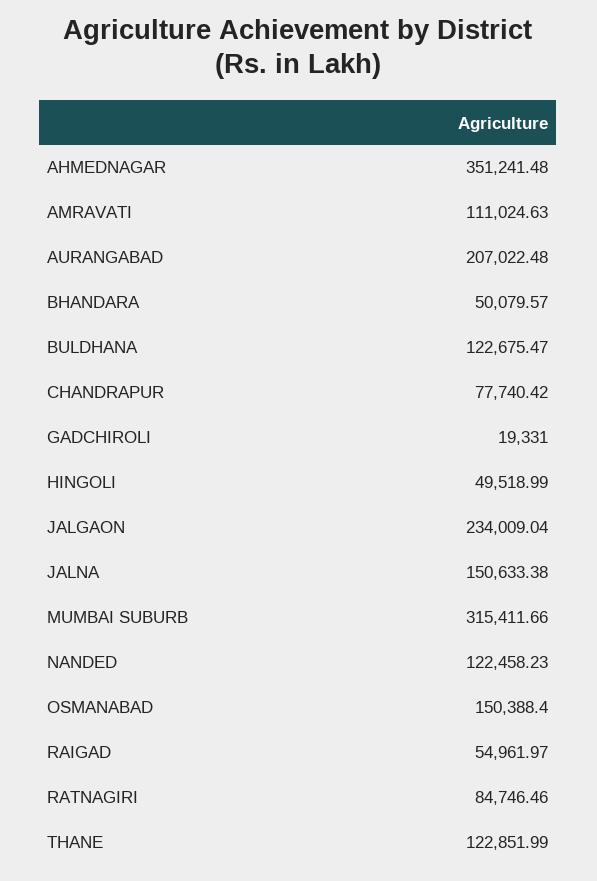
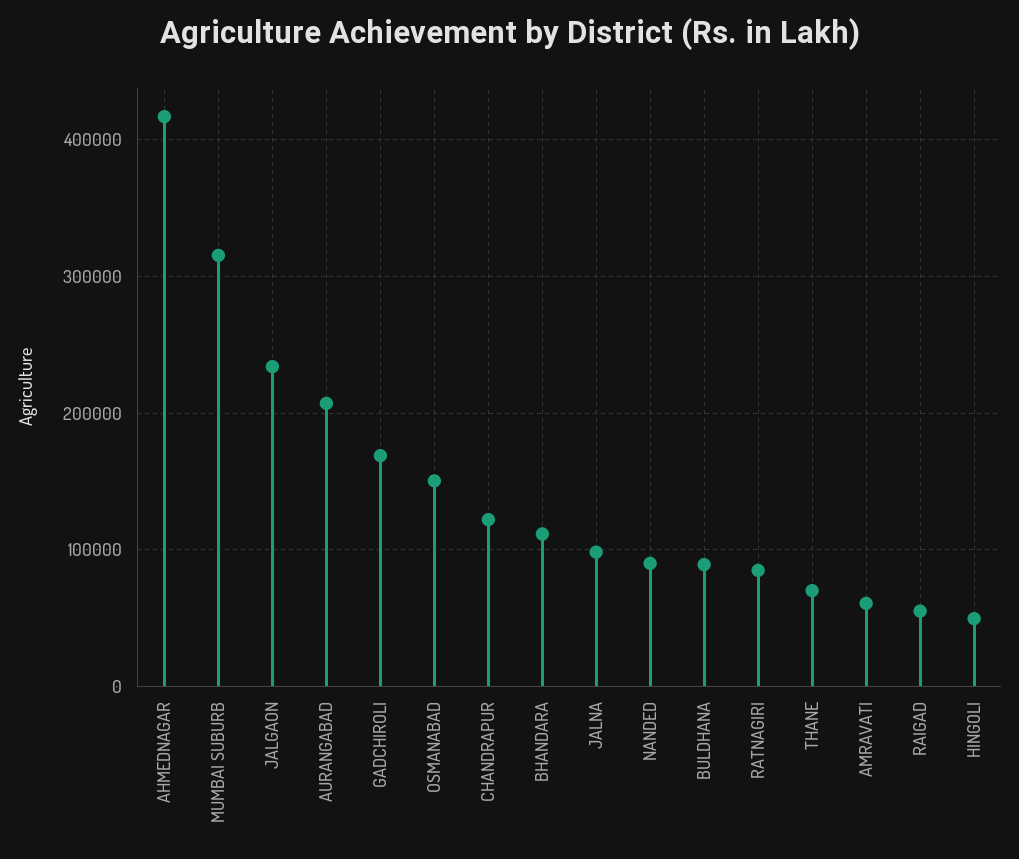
AHMEDNAGAR: 351241.48 -> 420000
AMRAVATI: 111024.63 -> 60000
BHANDARA: 50079.57 -> 110000
BULDHANA: 122675.47 -> 90000
CHANDRAPUR: 77740.42 -> 120000
GADCHIROLI: 19331 -> 170000
JALNA: 150633.38 -> 100000
NANDED: 122458.23 -> 90000
THANE: 122851.99 -> 70000

